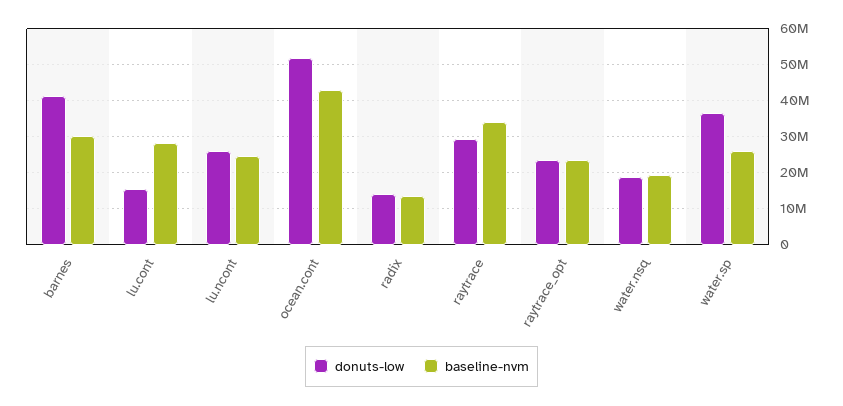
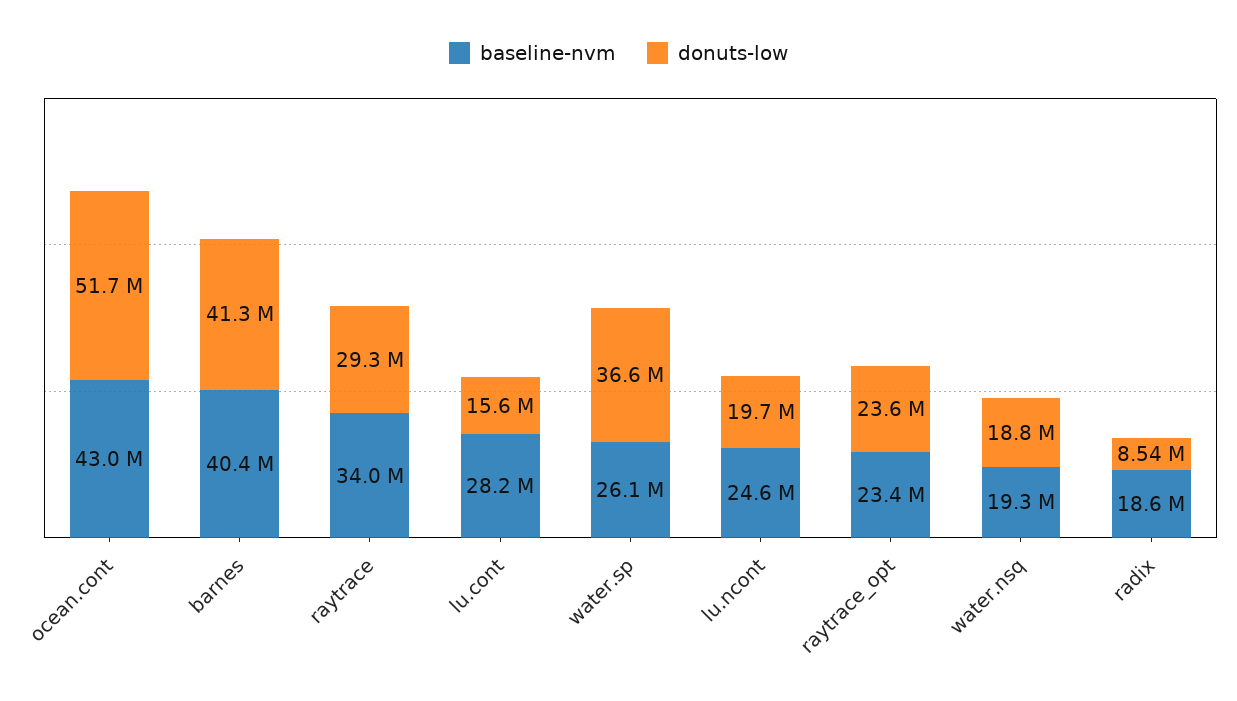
baseline-nvm, barnes: 30000000 -> 40400000
donuts-low, lu.ncont: 26000000 -> 19700000
donuts-low, radix: 14000000 -> 8540000
baseline-nvm, radix: 14000000 -> 18600000

